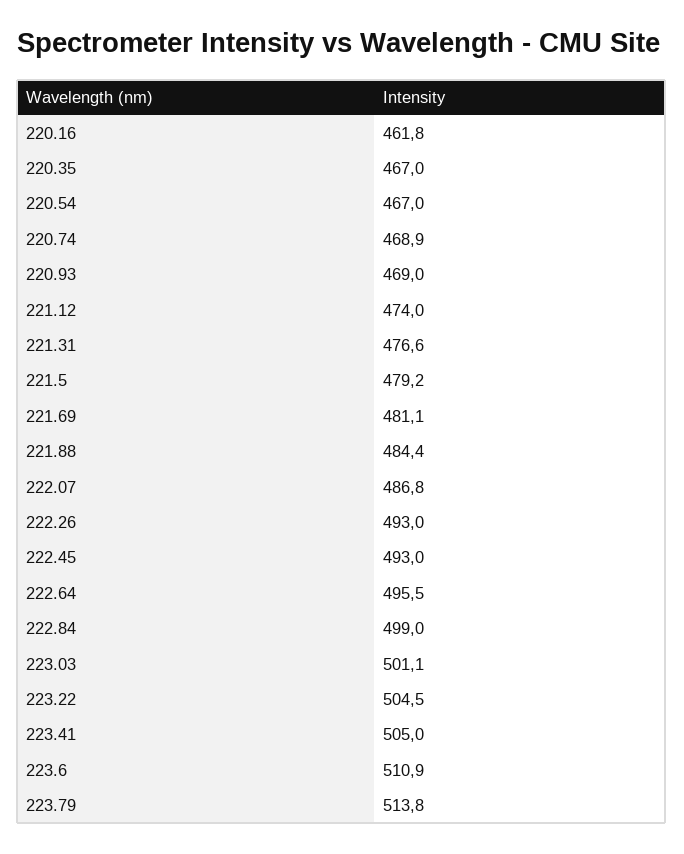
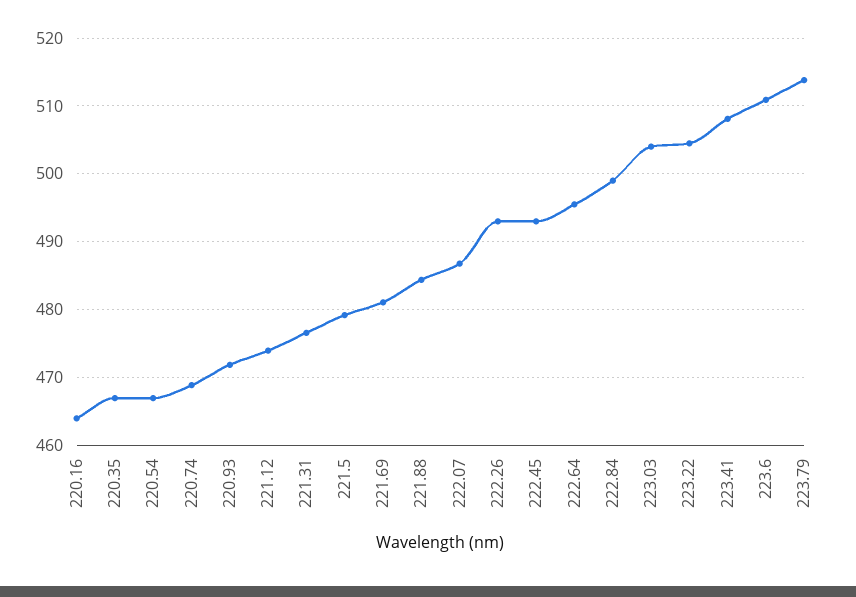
220.16: 461.8 -> 464
220.93: 469 -> 472
223.03: 501.1 -> 504
223.41: 505 -> 508

